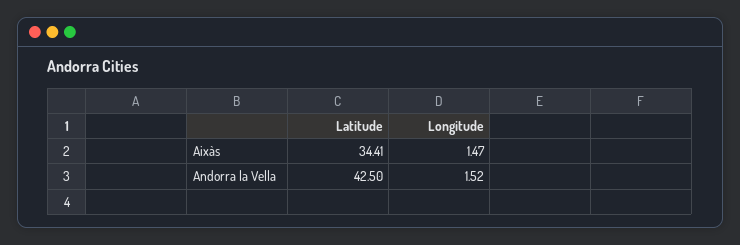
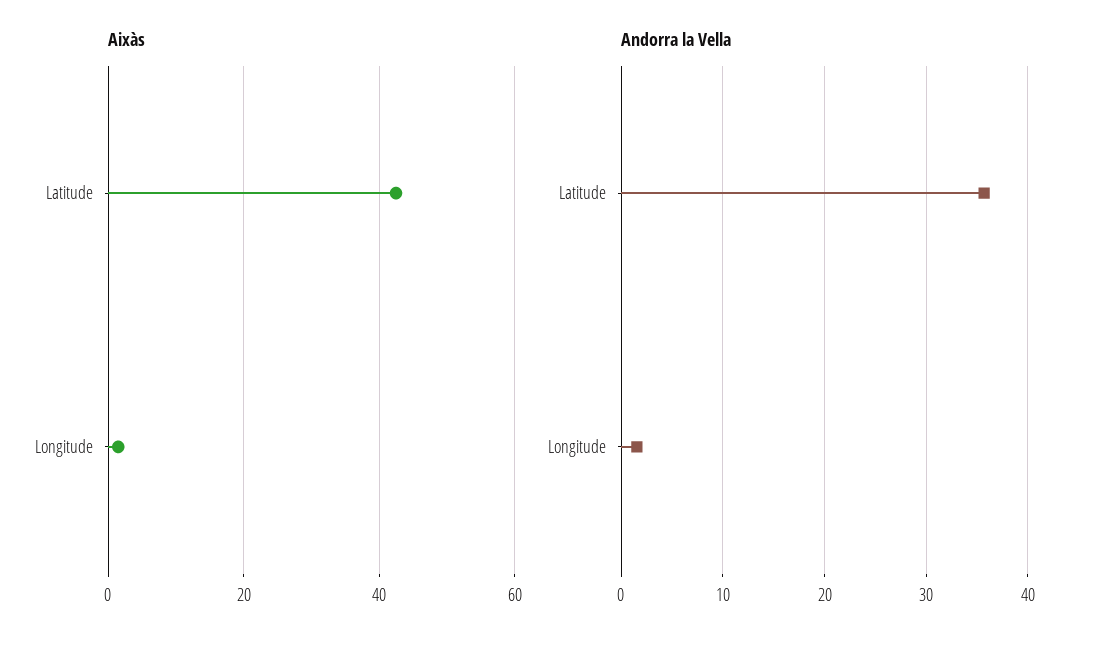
Aixàs, Latitude: 34.41 -> 42
Andorra la Vella, Latitude: 42.5 -> 36

